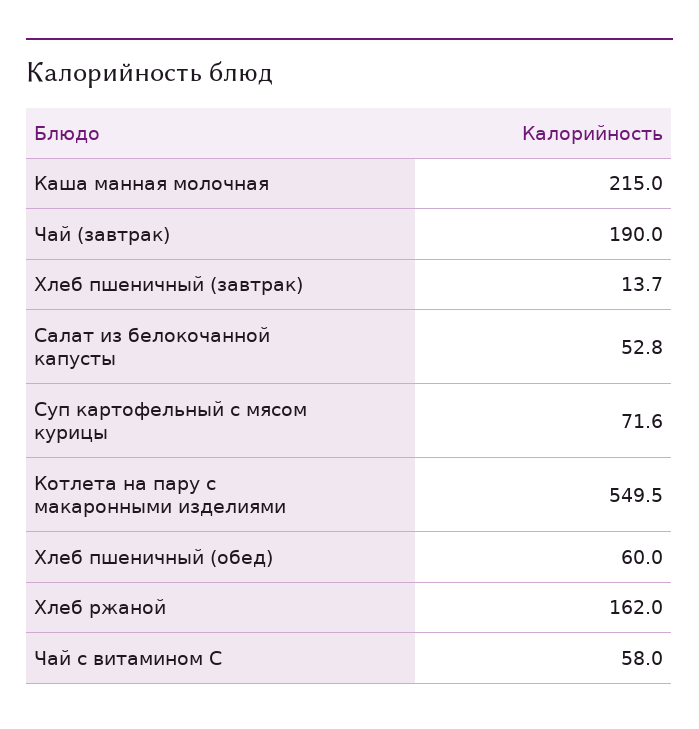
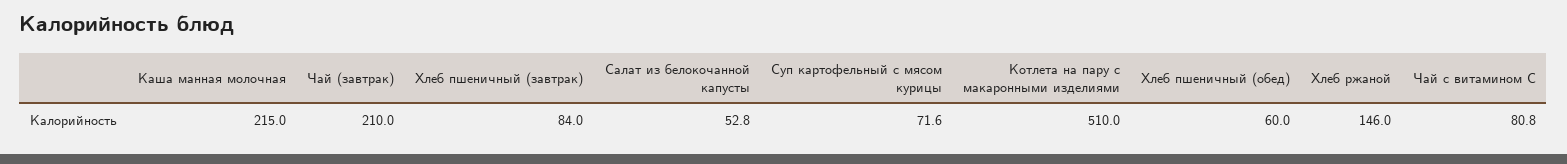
Чай (завтрак): 190 -> 210
Хлеб пшеничный (завтрак): 13.7 -> 84
Котлета на пару с макаронными изделиями: 549.5 -> 510
Хлеб ржаной: 162 -> 146
Чай с витамином С: 58 -> 80.8

